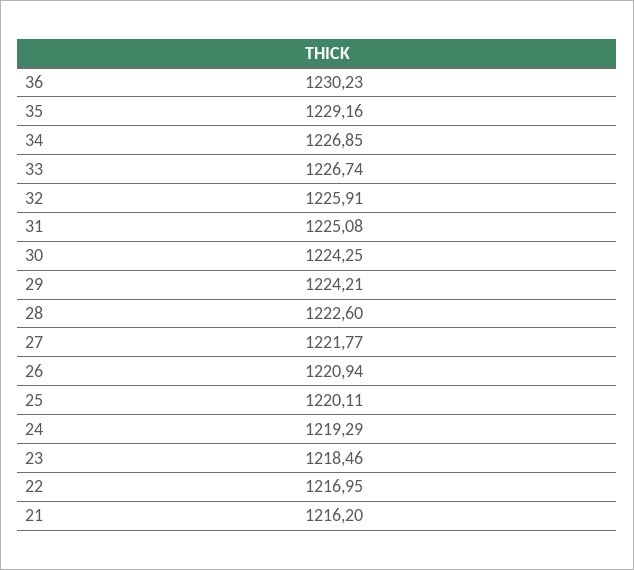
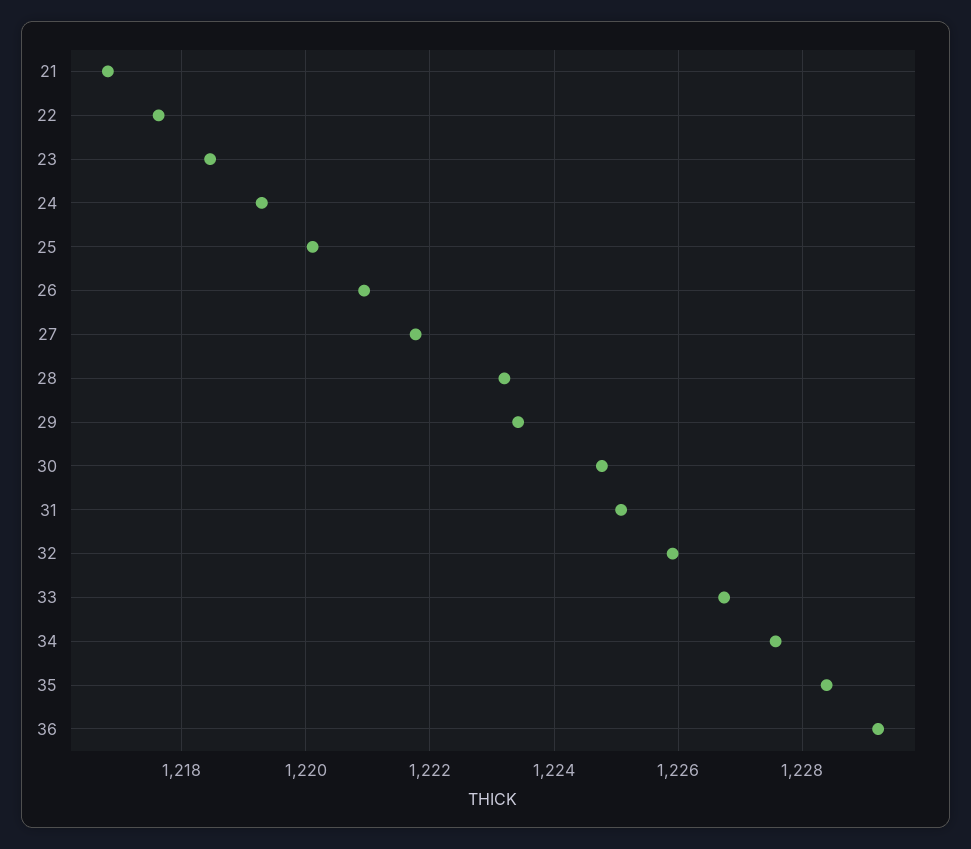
36: 1230.23 -> 1229.2
35: 1229.16 -> 1228.4
34: 1226.85 -> 1227.6
30: 1224.25 -> 1224.8
29: 1224.21 -> 1223.4
28: 1222.6 -> 1223.2
22: 1216.95 -> 1217.6
21: 1216.2 -> 1216.8

